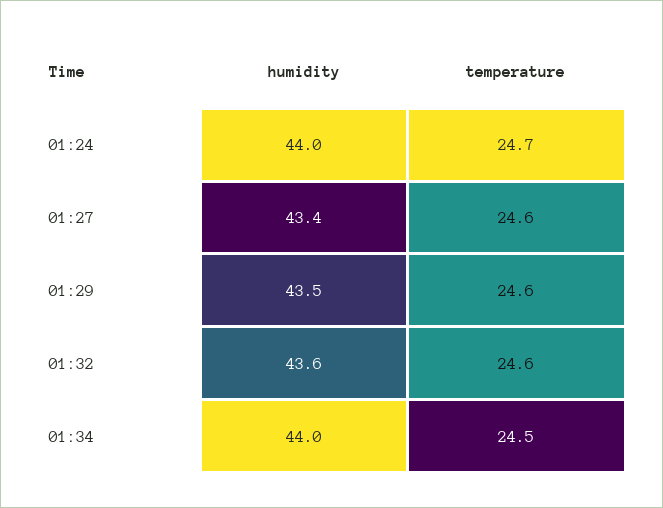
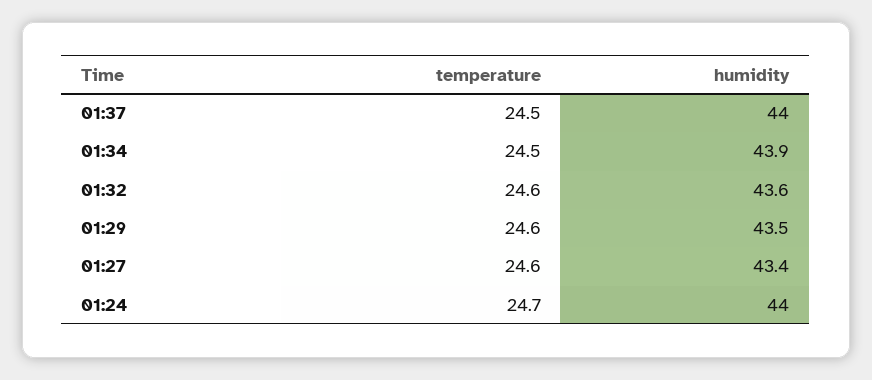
humidity, 01:34: 44 -> 43.9
temperature, 01:37: none -> 24.5
humidity, 01:37: none -> 44

